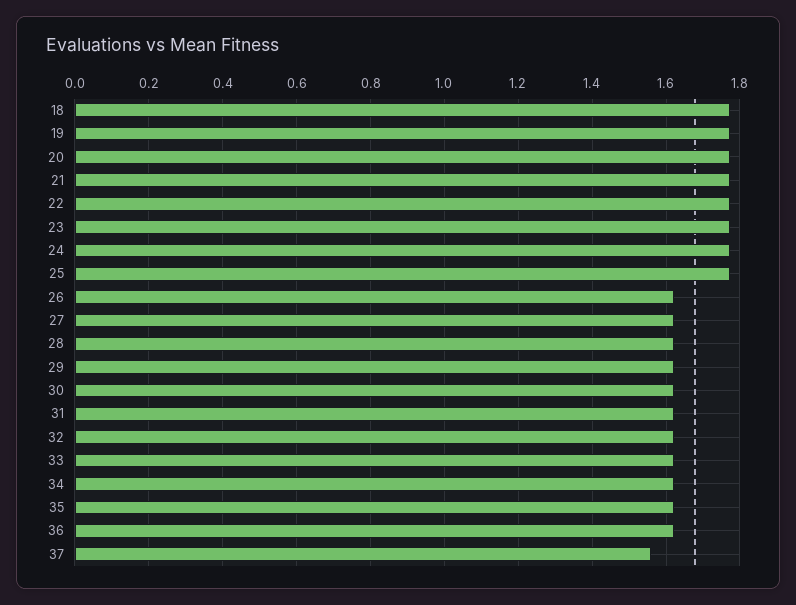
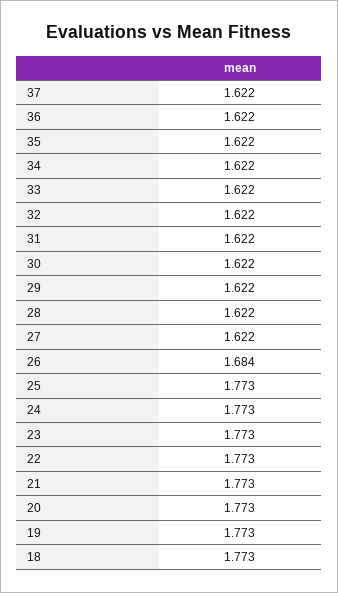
26: 1.62 -> 1.684
37: 1.56 -> 1.622

